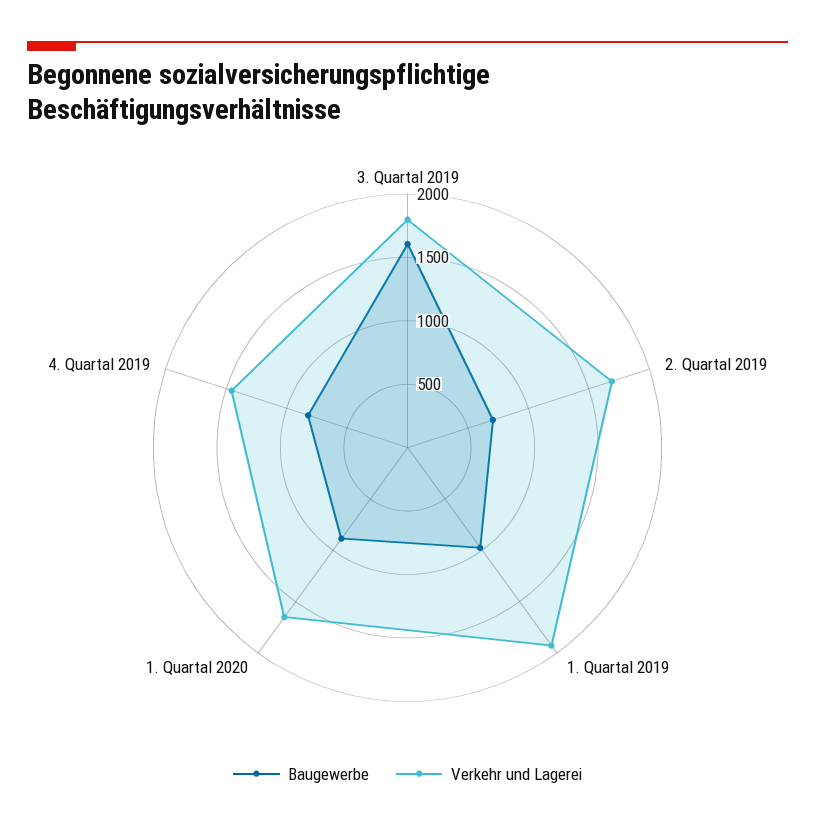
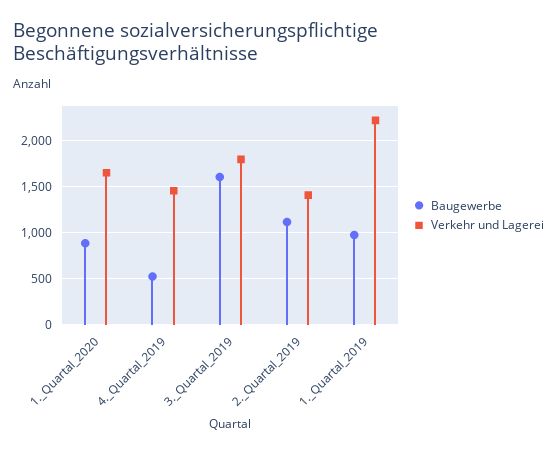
Baugewerbe, 2. Quartal 2019: 700 -> 1100
Verkehr und Lagerei, 2. Quartal 2019: 1700 -> 1400
Verkehr und Lagerei, 1. Quartal 2019: 1900 -> 2200
Baugewerbe, 4. Quartal 2019: 800 -> 500

